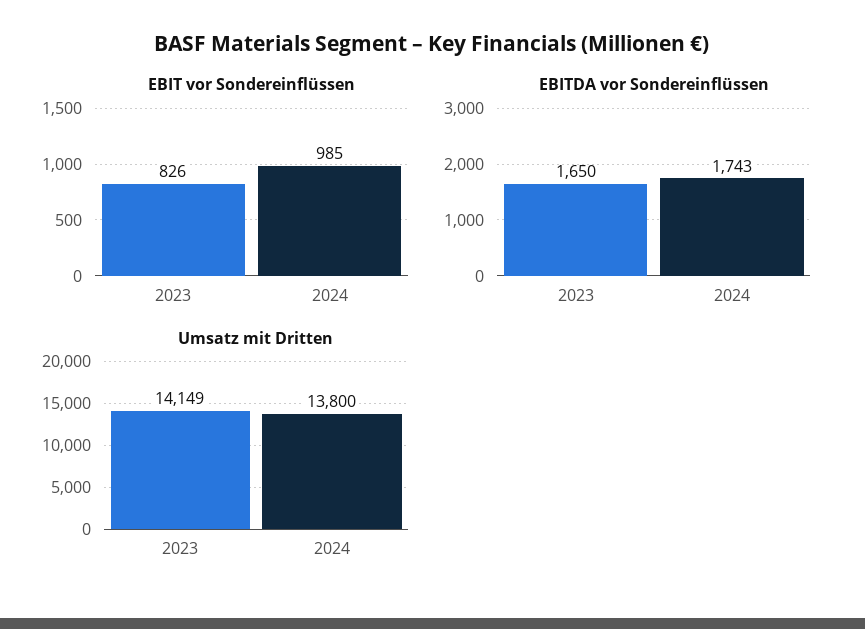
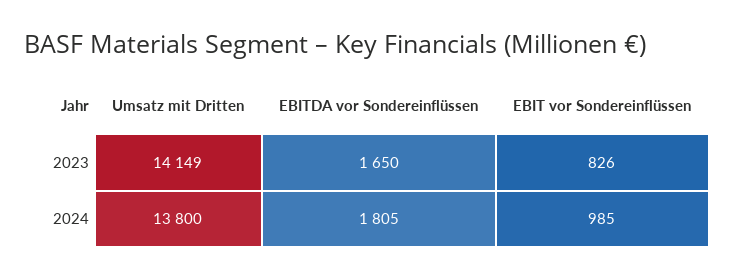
EBITDA vor Sondereinflüssen, 2024: 1743 -> 1805

